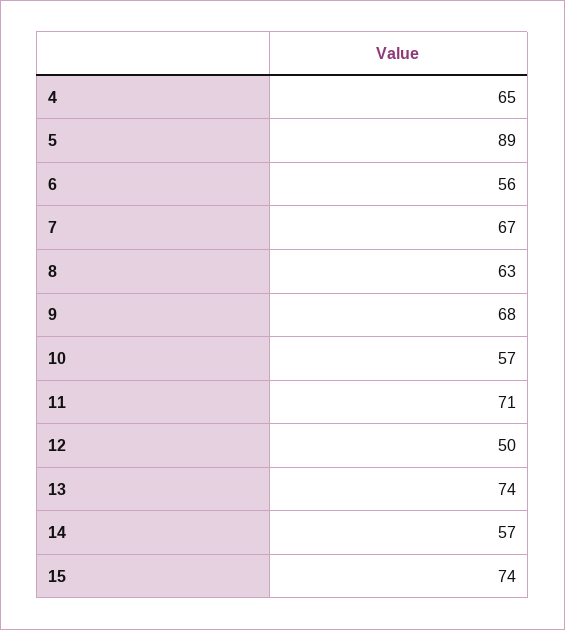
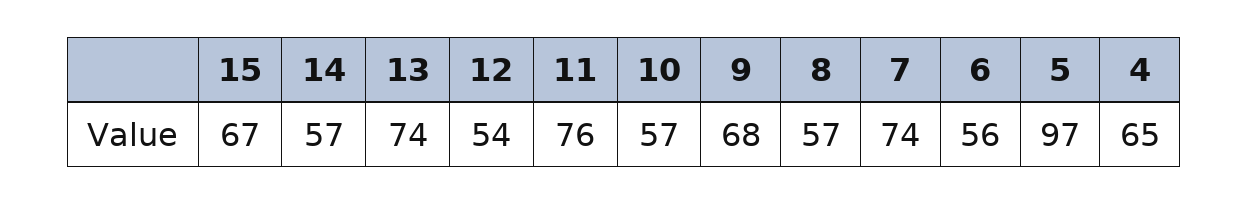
5: 89 -> 97
7: 67 -> 74
8: 63 -> 57
11: 71 -> 76
12: 50 -> 54
15: 74 -> 67

